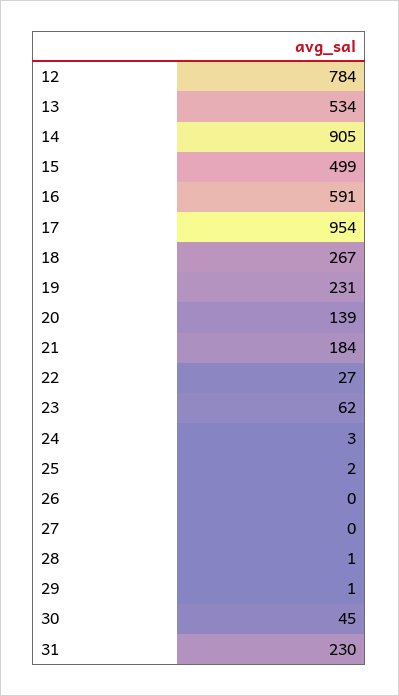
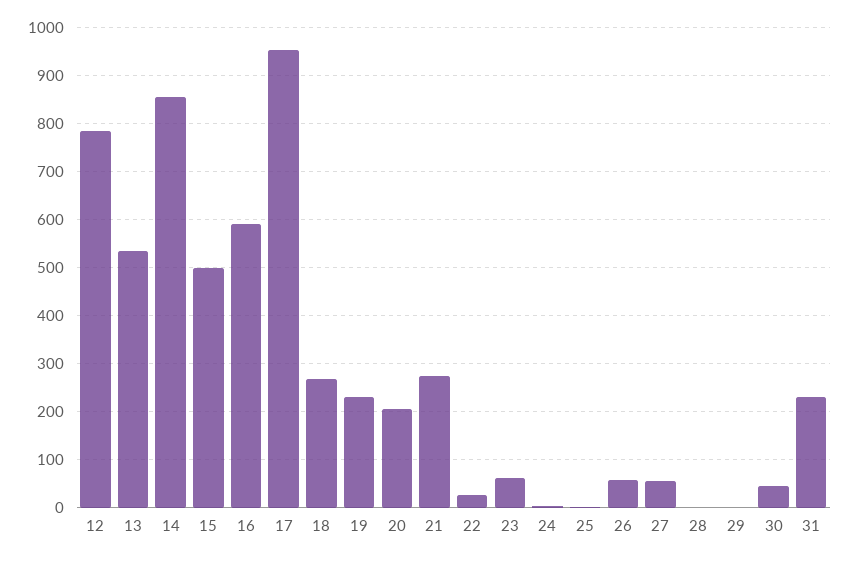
14: 905 -> 860
20: 139 -> 200
21: 184 -> 280
26: 0 -> 60
27: 0 -> 60

